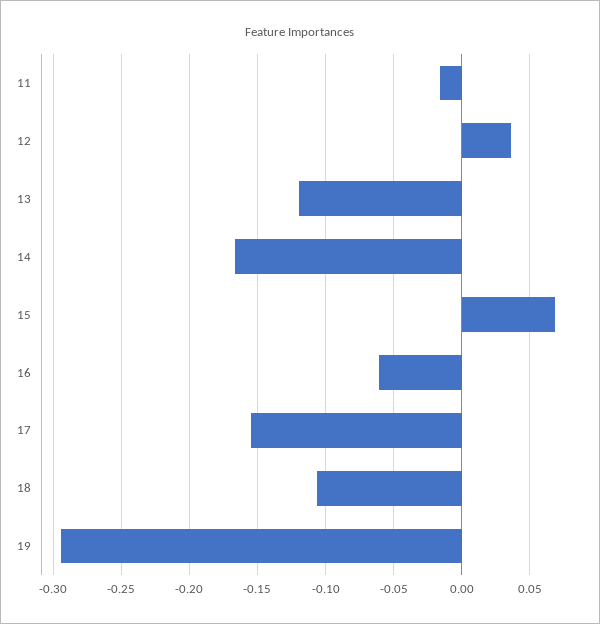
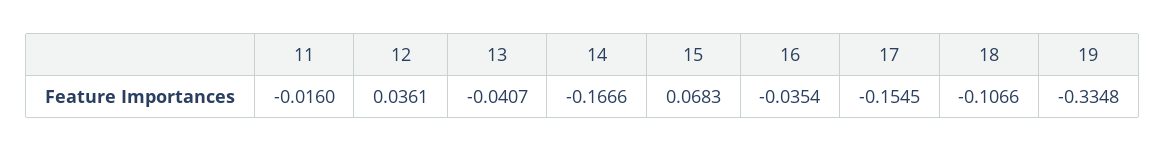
13: -0.12 -> -0.0407
16: -0.06 -> -0.0354
19: -0.295 -> -0.3348

